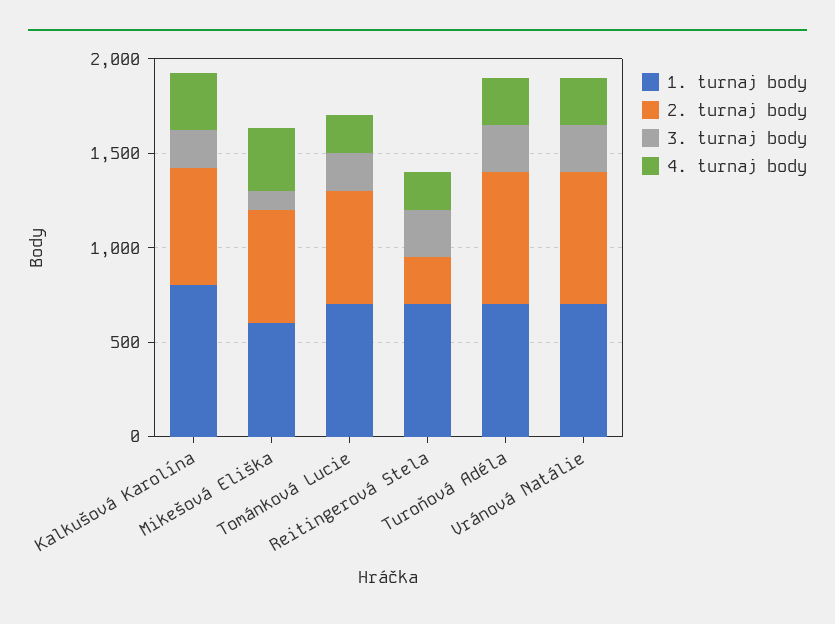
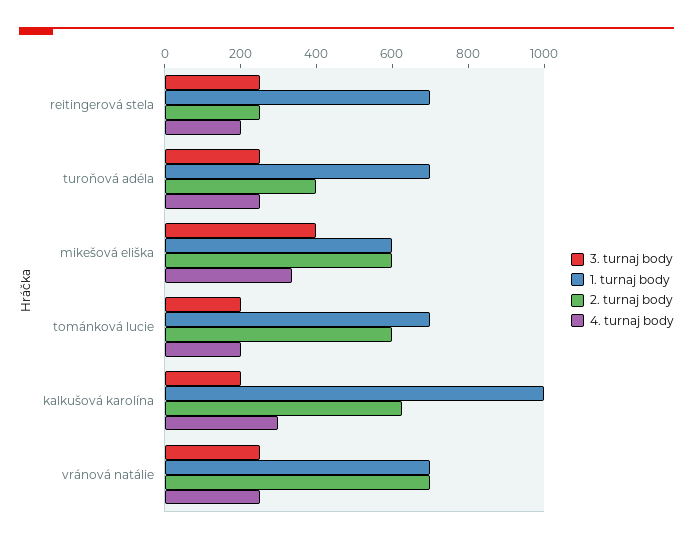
1. turnaj body, Kalkušová Karolína: 800 -> 1000
3. turnaj body, Mikešová Eliška: 100 -> 400
2. turnaj body, Turoňová Adéla: 700 -> 400

